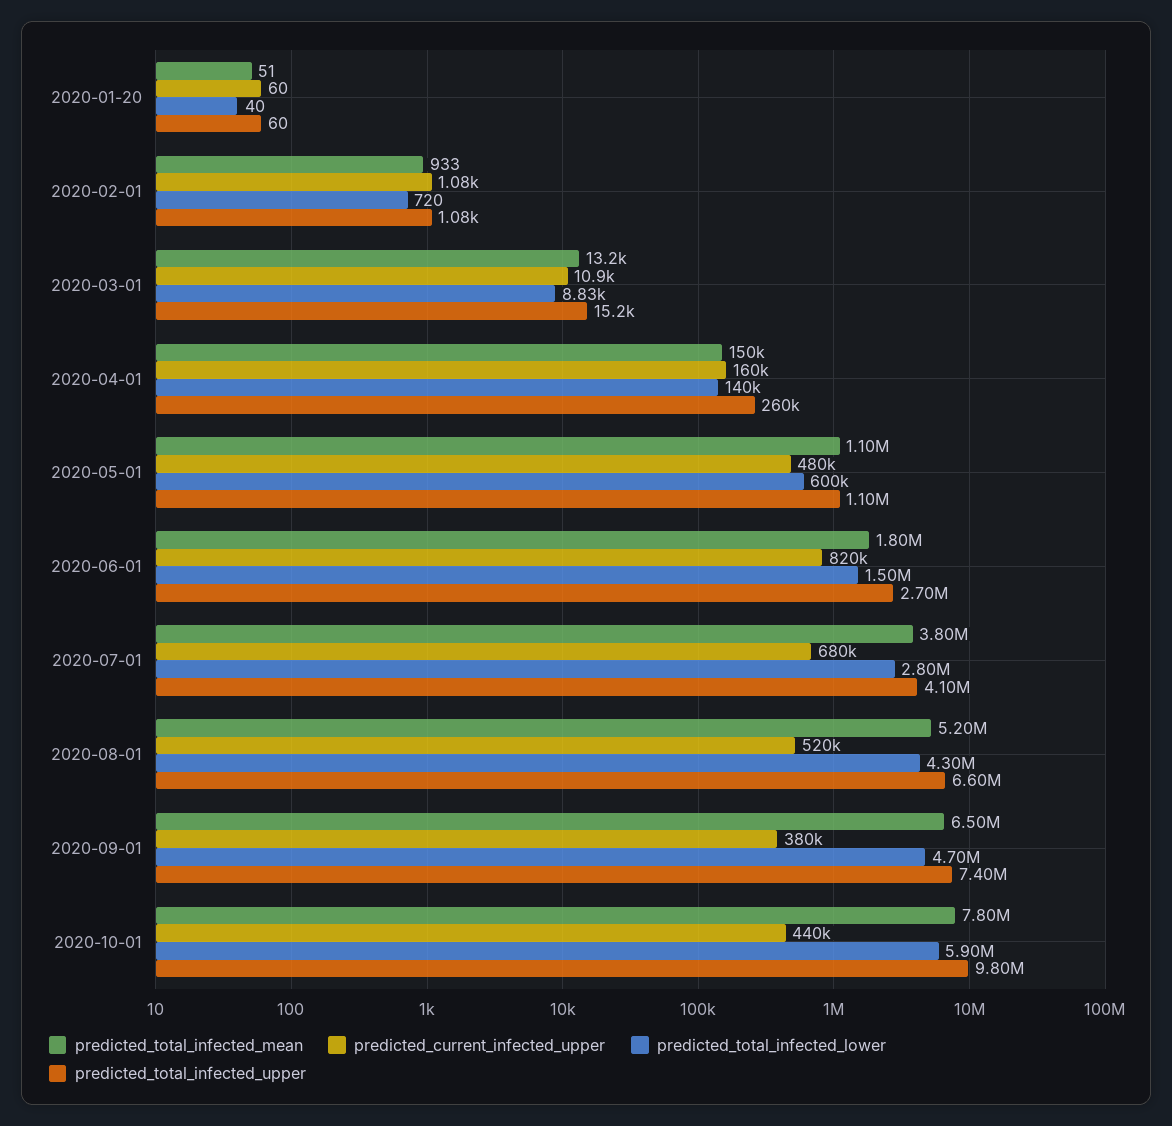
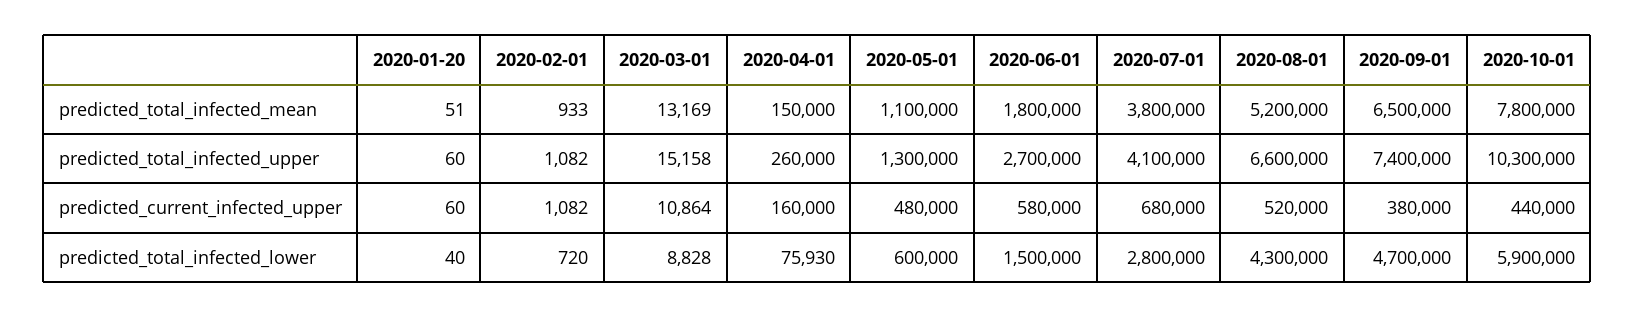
predicted_total_infected_lower, 2020-04-01: 140000 -> 75930
predicted_total_infected_upper, 2020-05-01: 1100000 -> 1300000
predicted_current_infected_upper, 2020-06-01: 820000 -> 580000
predicted_total_infected_upper, 2020-10-01: 9800000 -> 10300000

